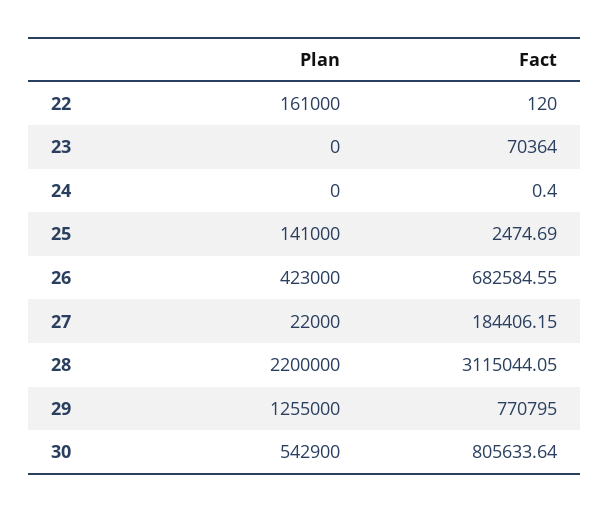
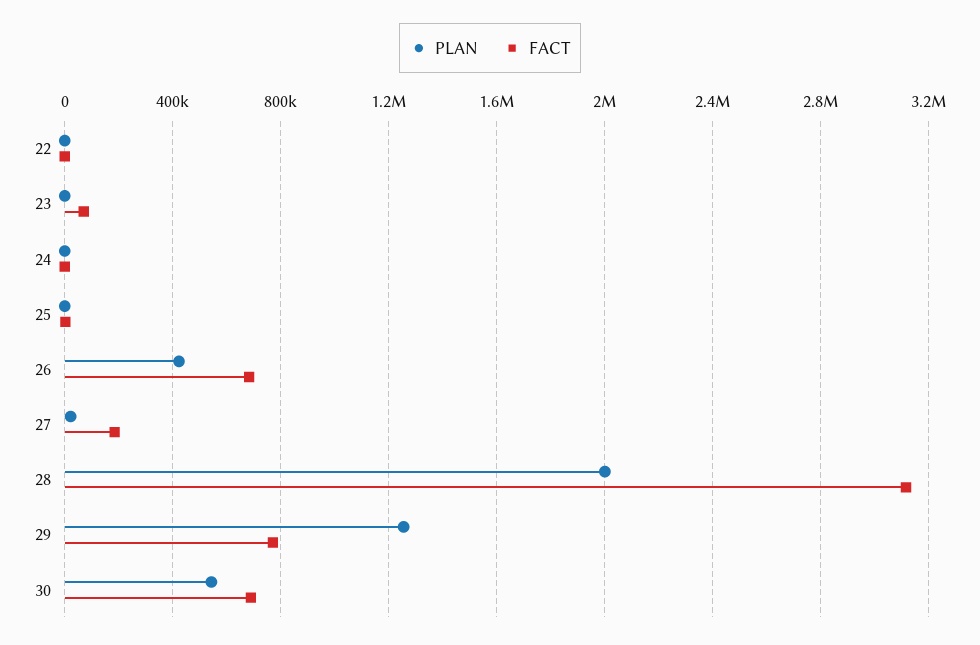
Plan, 22: 161000 -> 0
Plan, 25: 141000 -> 0
Plan, 28: 2200000 -> 2000000
Fact, 30: 805633.64 -> 700000

